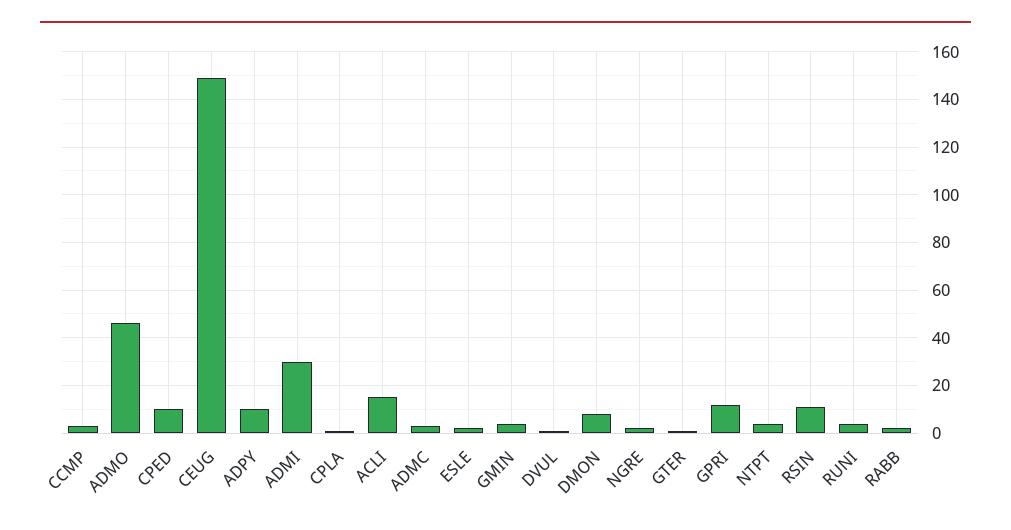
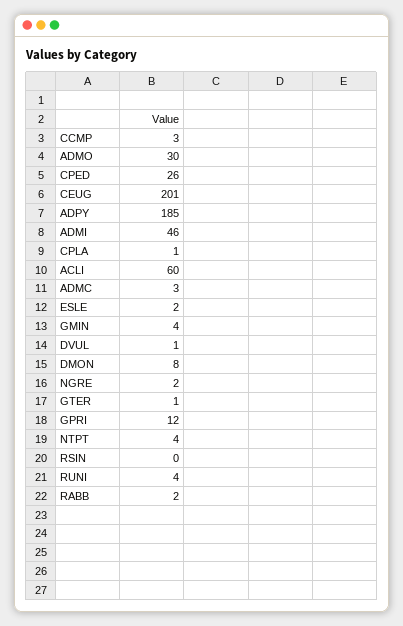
ADMO: 45 -> 30
CPED: 10 -> 26
CEUG: 150 -> 201
ADPY: 10 -> 185
ADMI: 30 -> 46
ACLI: 15 -> 60
RSIN: 10 -> 0

